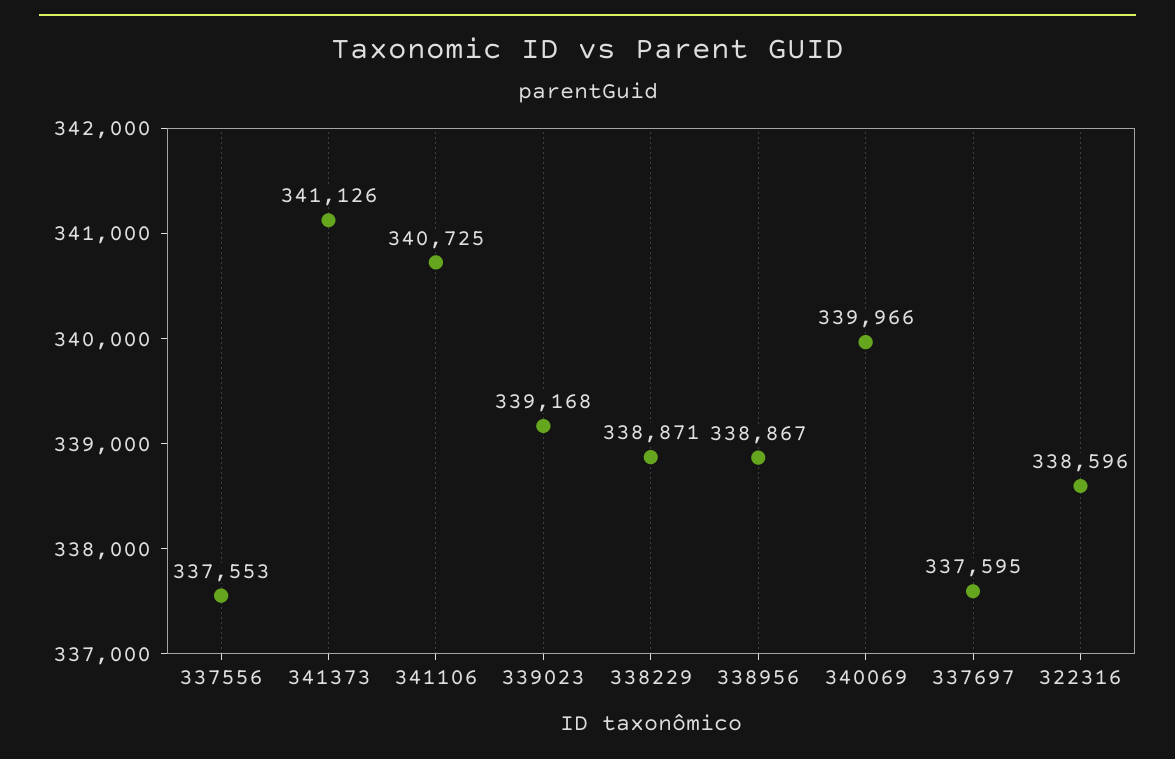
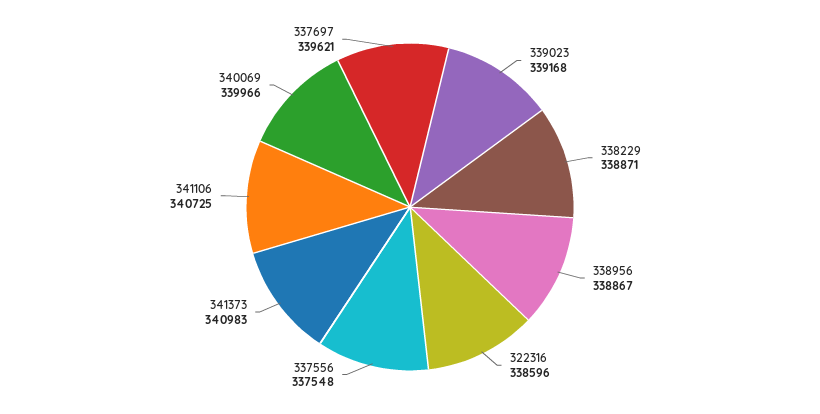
337556: 337553 -> 337548
341373: 341126 -> 340983
337697: 337595 -> 339621

